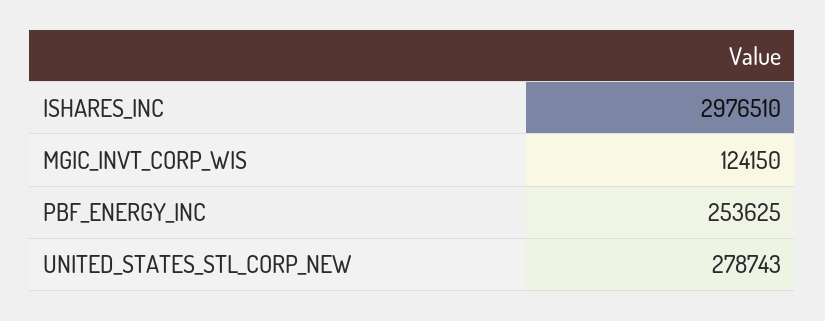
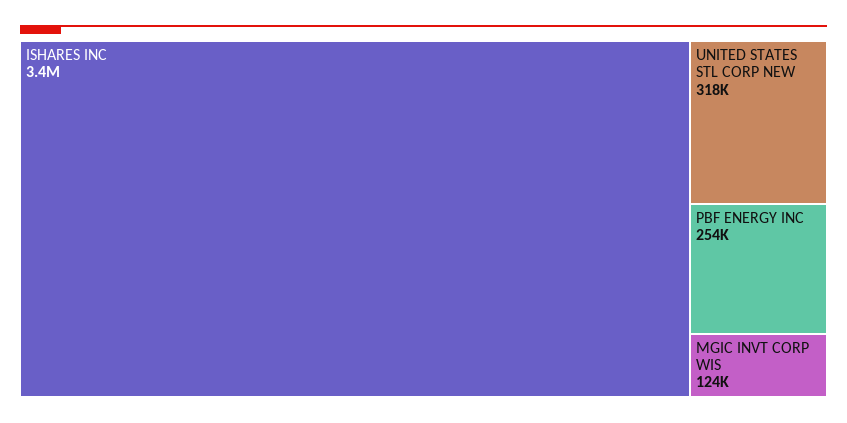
ISHARES_INC: 2976510 -> 3400000
UNITED_STATES_STL_CORP_NEW: 278743 -> 318000

